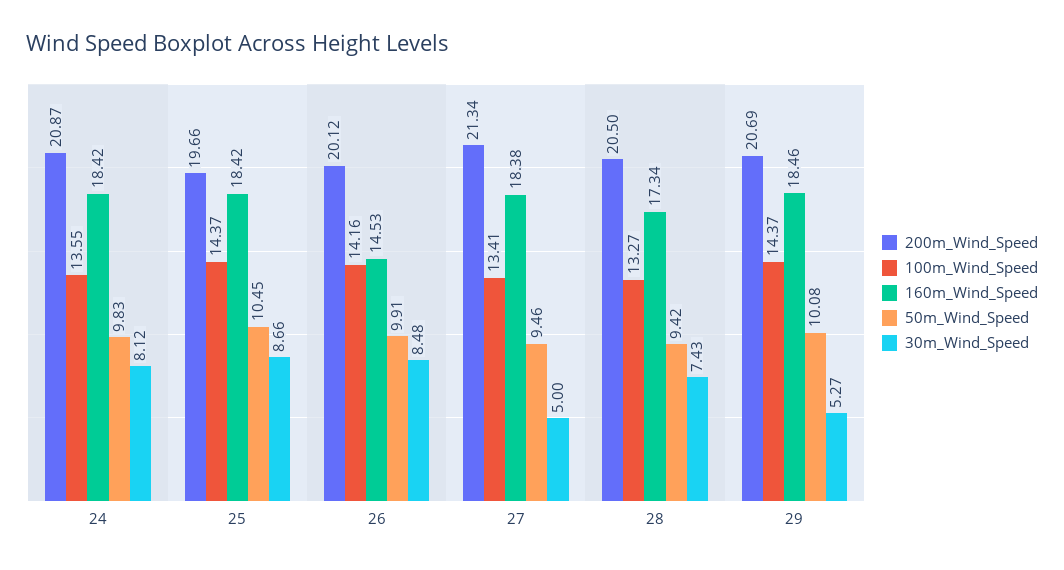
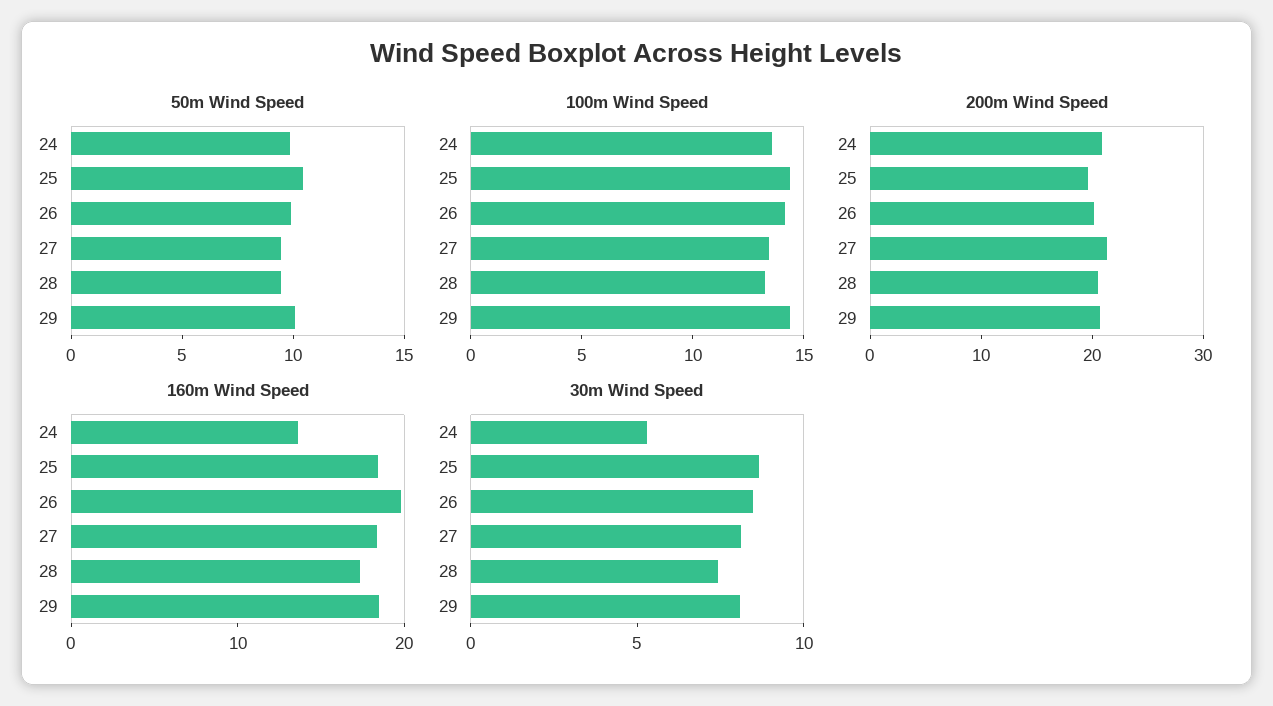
160m_Wind_Speed, 24: 18.42 -> 14
30m_Wind_Speed, 24: 8.12 -> 5
160m_Wind_Speed, 26: 14.53 -> 20
30m_Wind_Speed, 27: 5 -> 8
30m_Wind_Speed, 29: 5.27 -> 8

